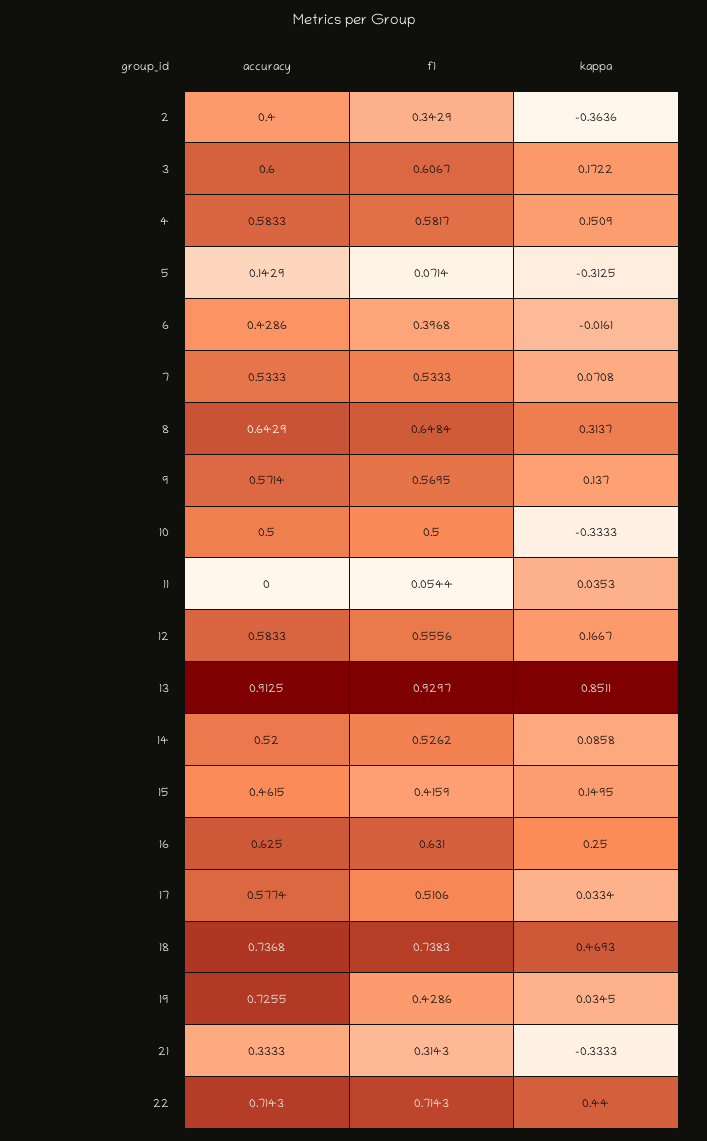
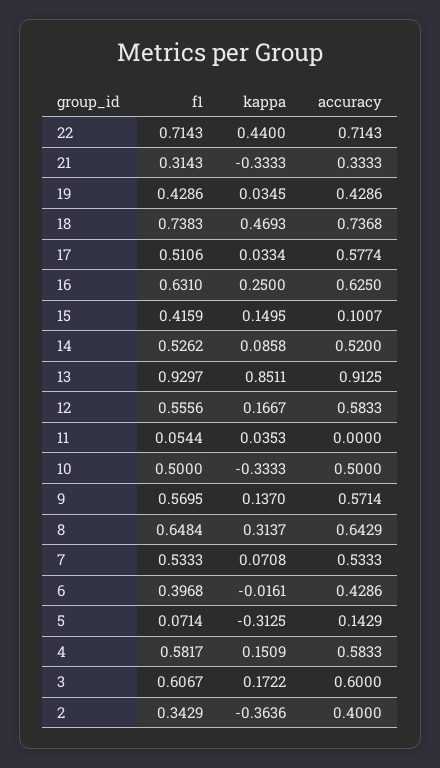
accuracy, 15: 0.4615 -> 0.1007
accuracy, 19: 0.7255 -> 0.4286

